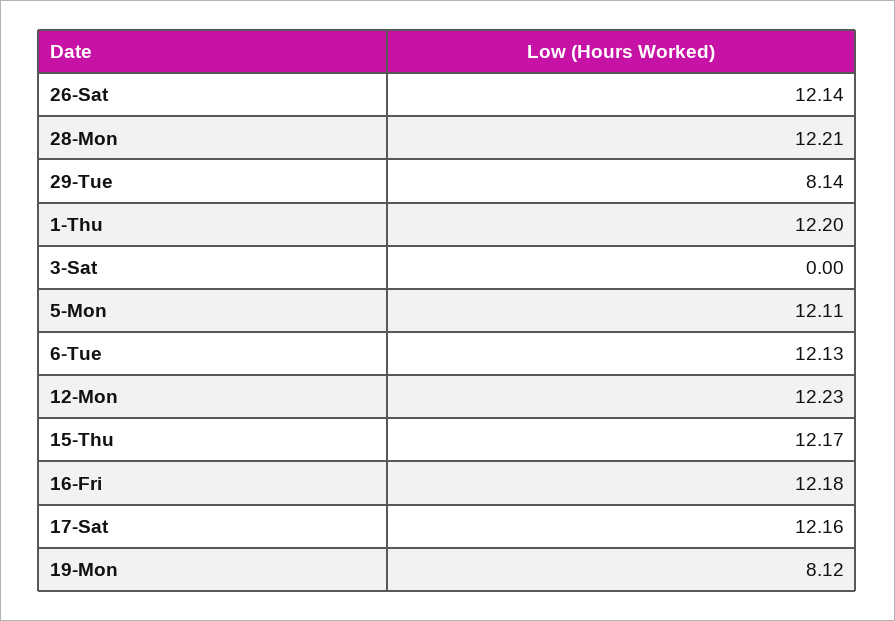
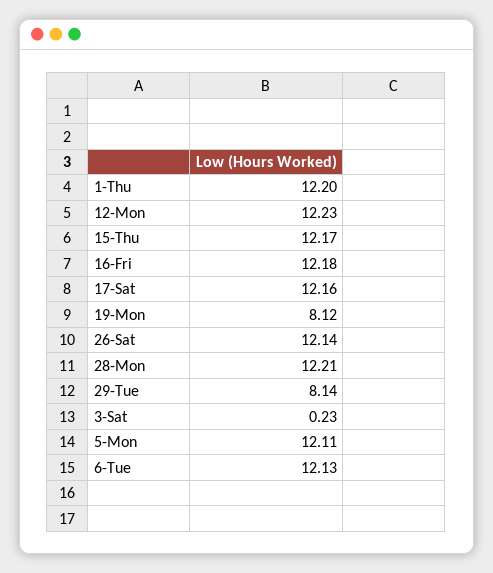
3-Sat: 0 -> 0.23

